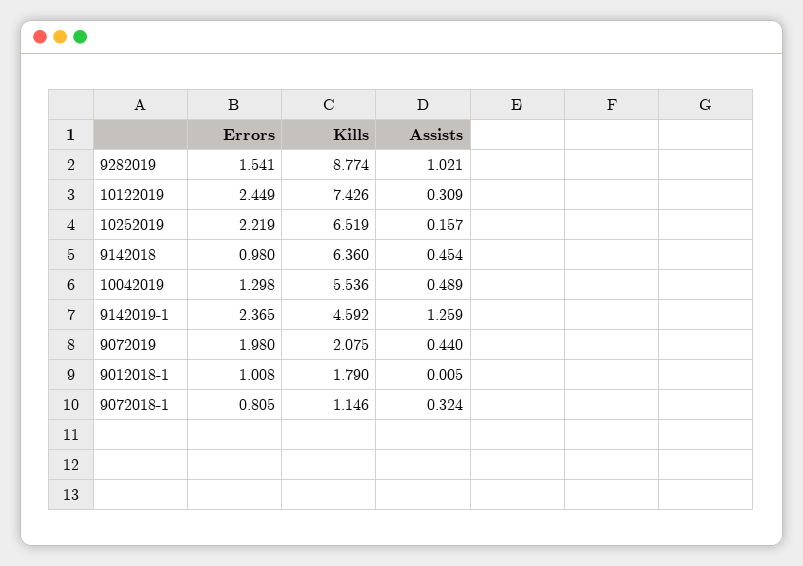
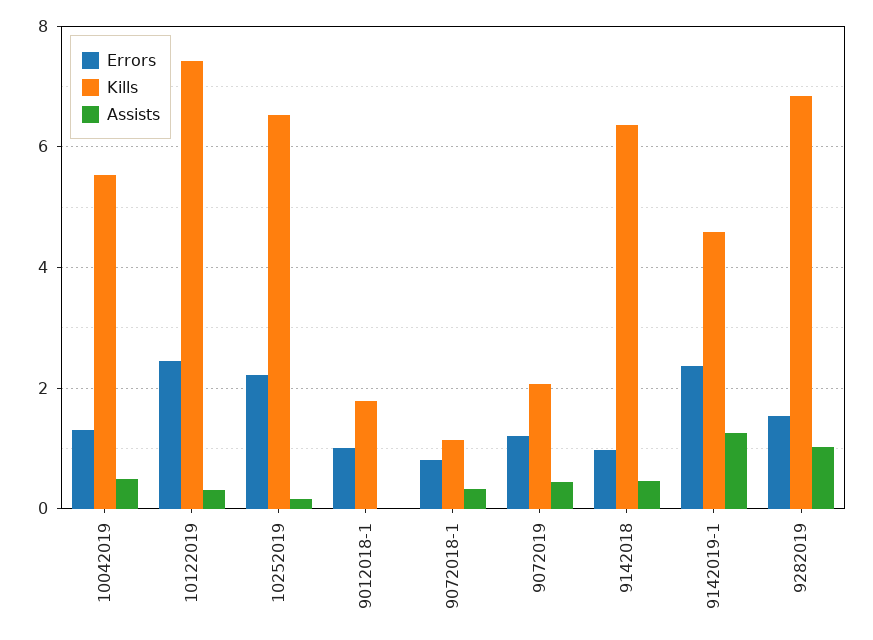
Kills, 9282019: 8.774 -> 6.8
Errors, 9072019: 1.98 -> 1.2

